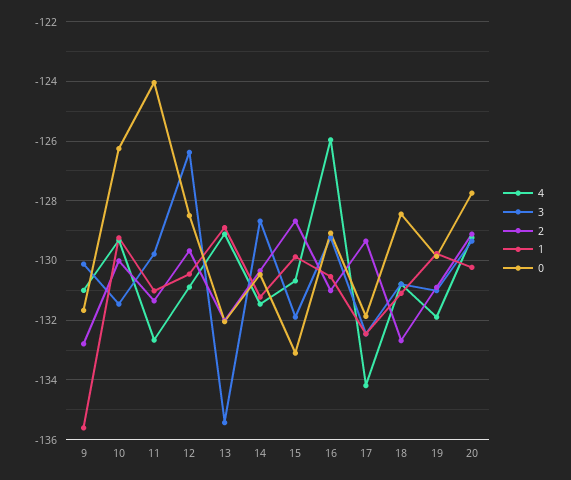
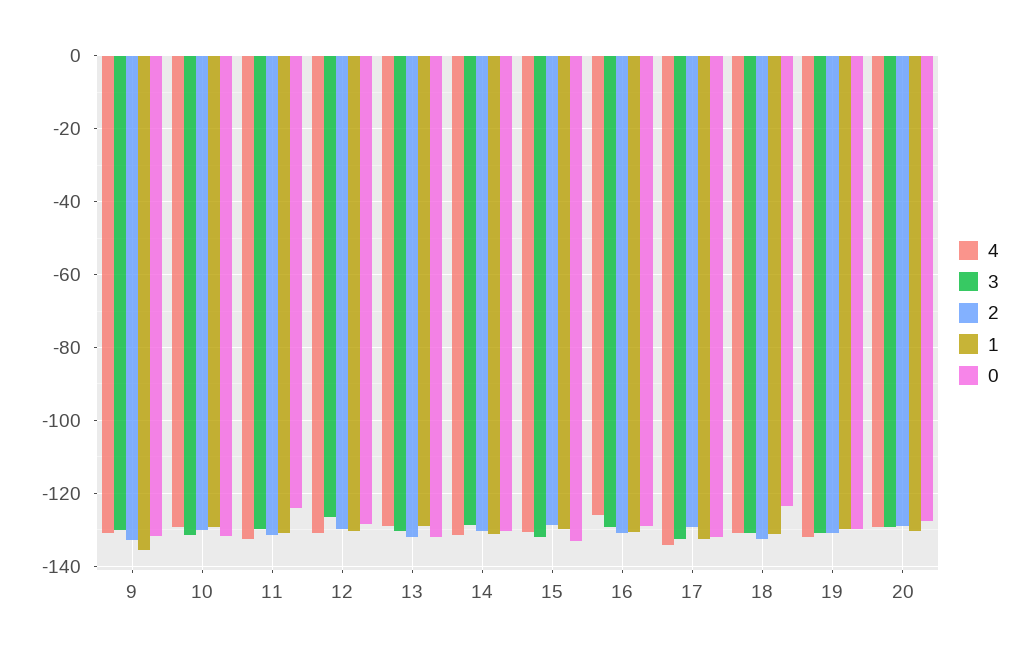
0, 10: -126.25 -> -132
3, 13: -135.5 -> -130
0, 18: -128.5 -> -124

